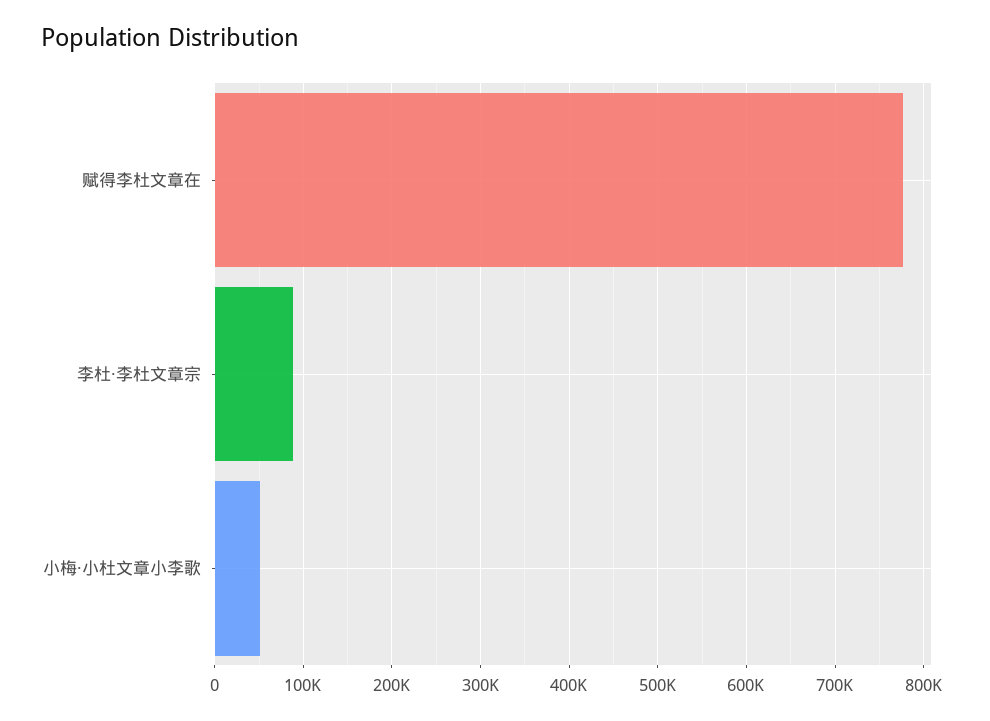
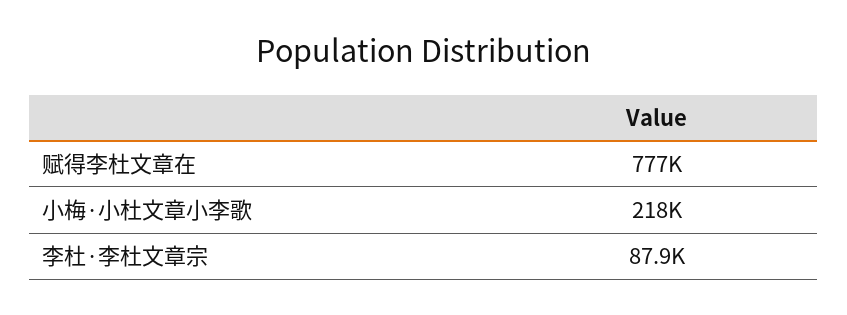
小梅·小杜文章小李歌: 50000 -> 218000

